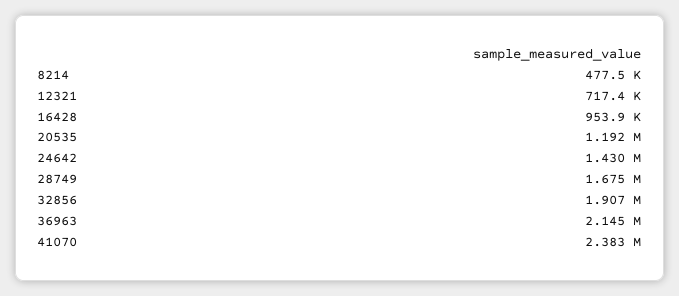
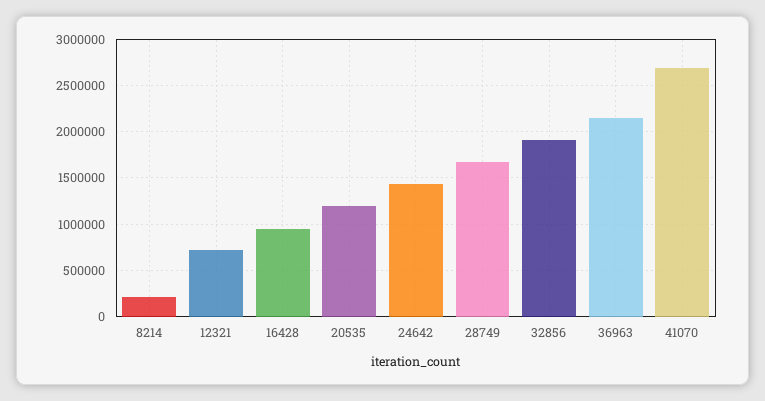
8214: 477500 -> 200000
41070: 2383000 -> 2700000

